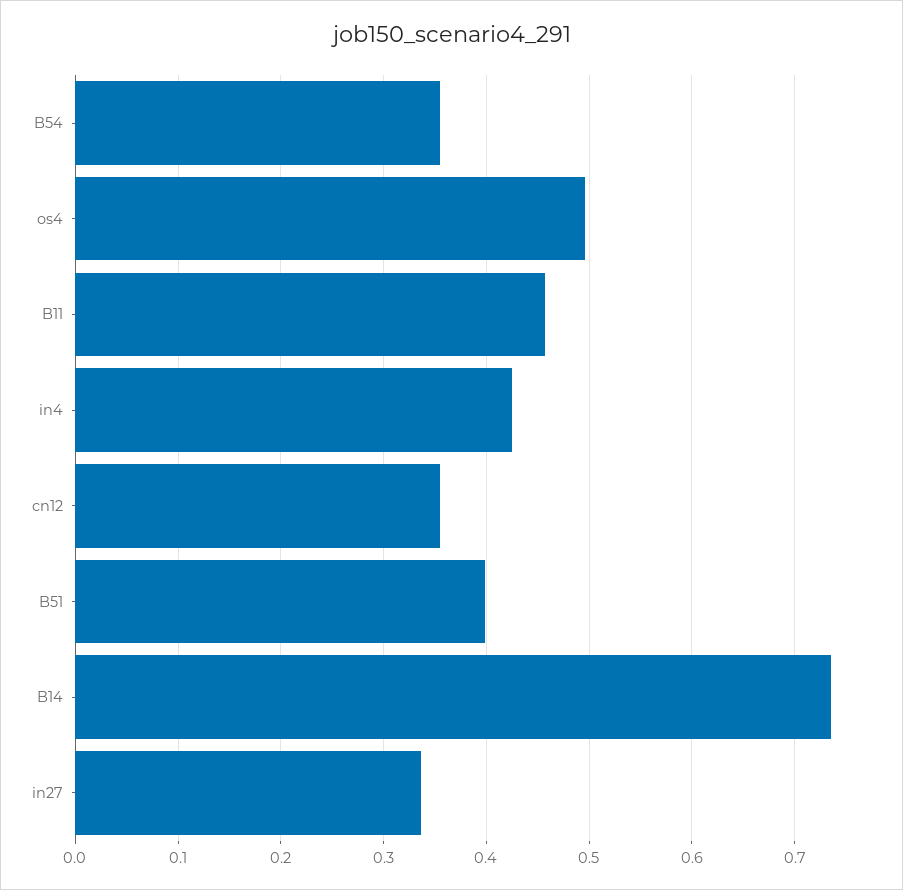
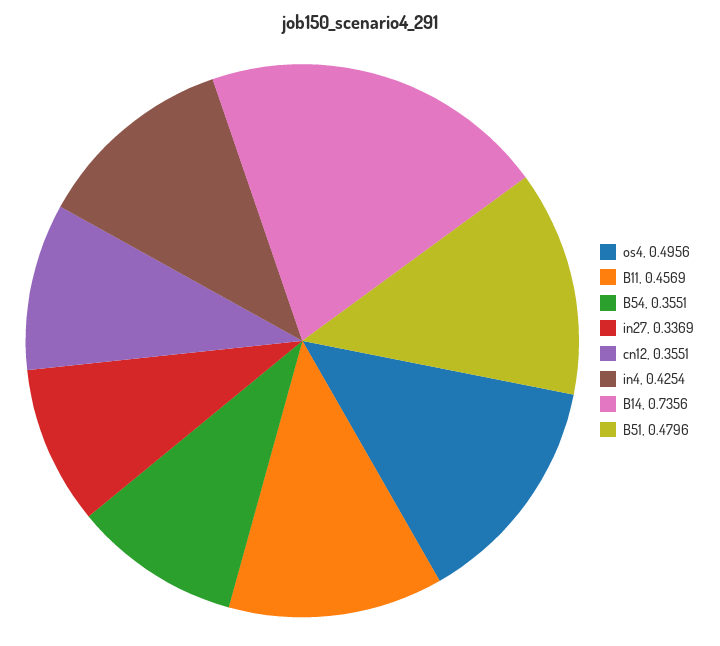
B51: 0.4 -> 0.4796

